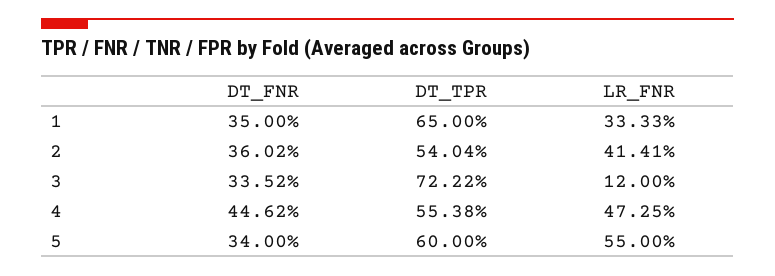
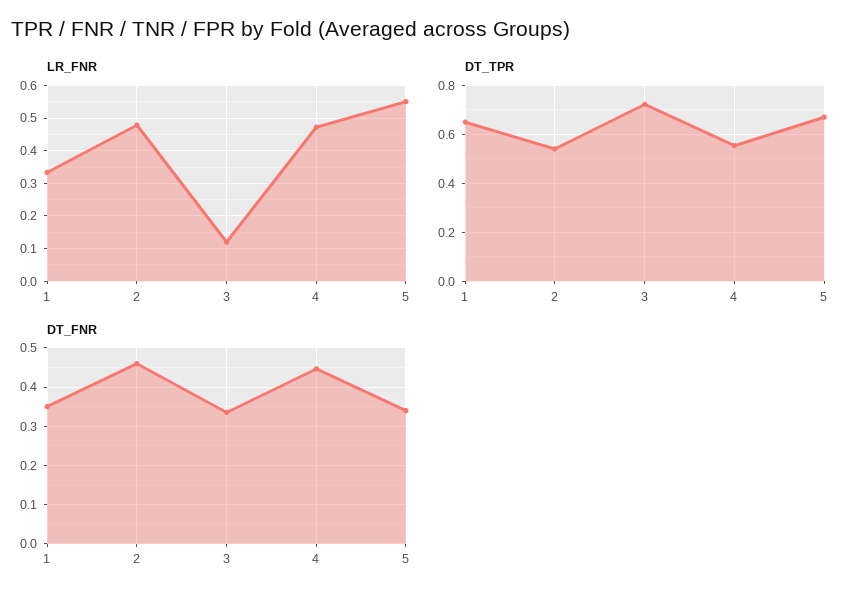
DT_FNR, 2: 0.3602 -> 0.46
LR_FNR, 2: 0.4141 -> 0.48
DT_TPR, 5: 0.6 -> 0.675

